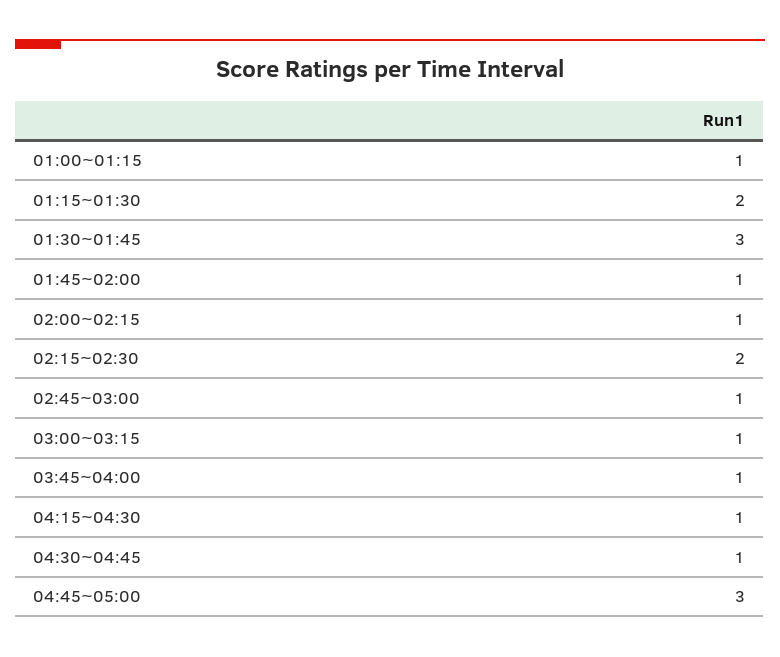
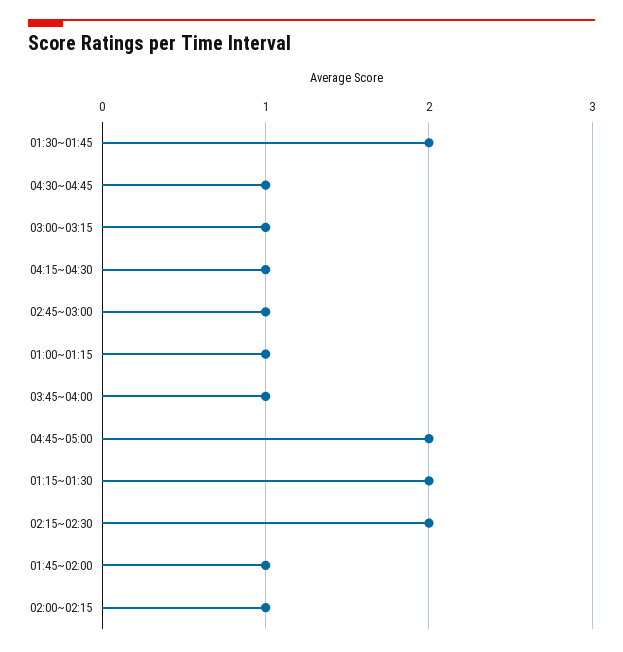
01:30~01:45: 3 -> 2
04:45~05:00: 3 -> 2

